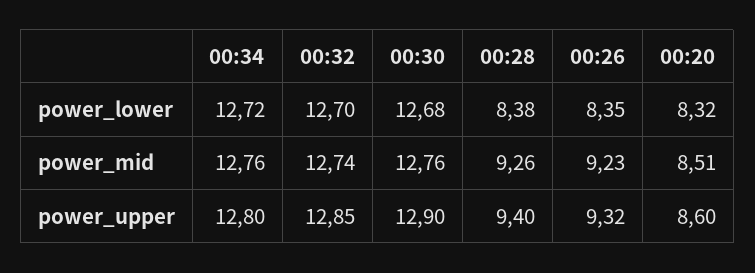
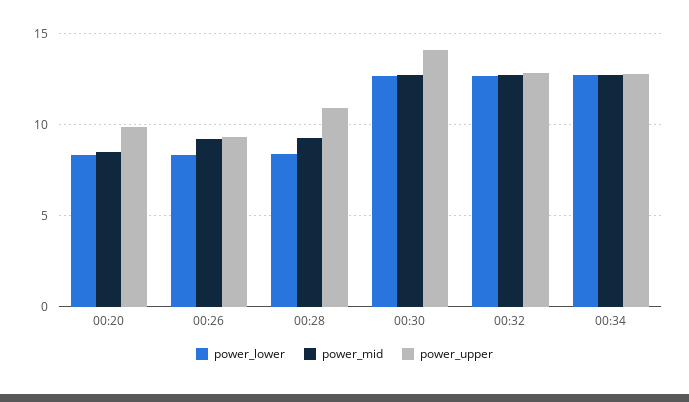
power_upper, 00:30: 12.9 -> 14
power_upper, 00:28: 9.4 -> 11
power_upper, 00:20: 8.6 -> 10

